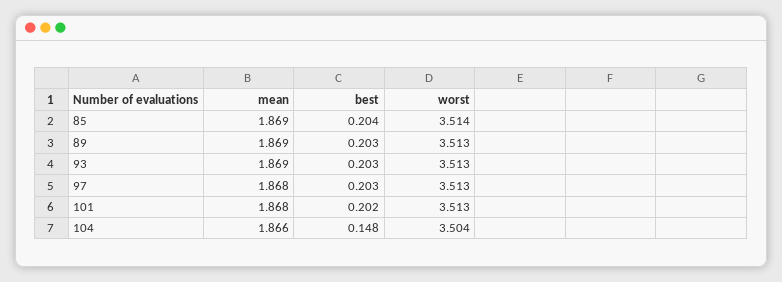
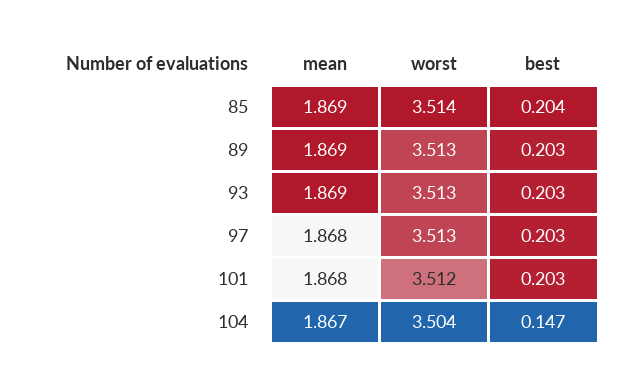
best, 101: 0.202 -> 0.203
worst, 101: 3.513 -> 3.512
mean, 104: 1.866 -> 1.867
best, 104: 0.148 -> 0.147

